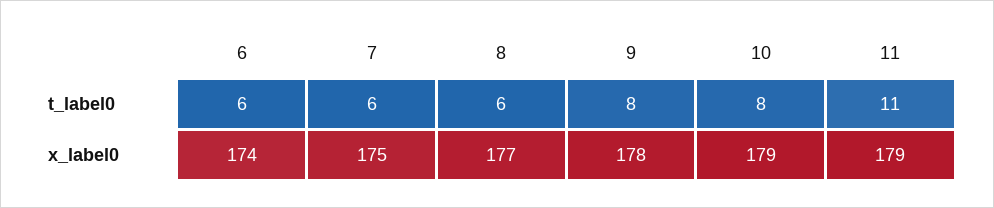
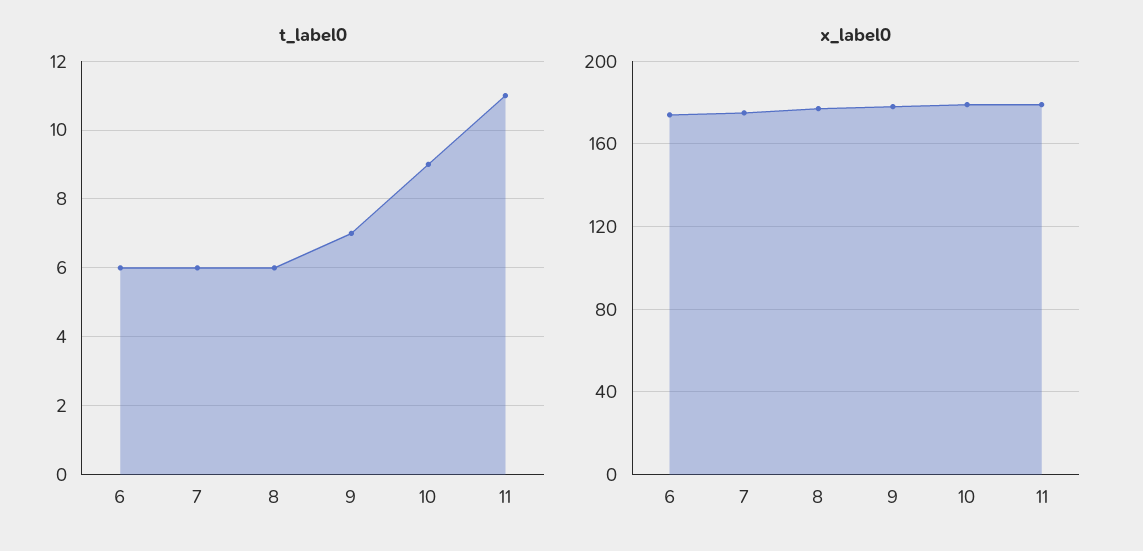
t_label0, 9: 8 -> 7
t_label0, 10: 8 -> 9

